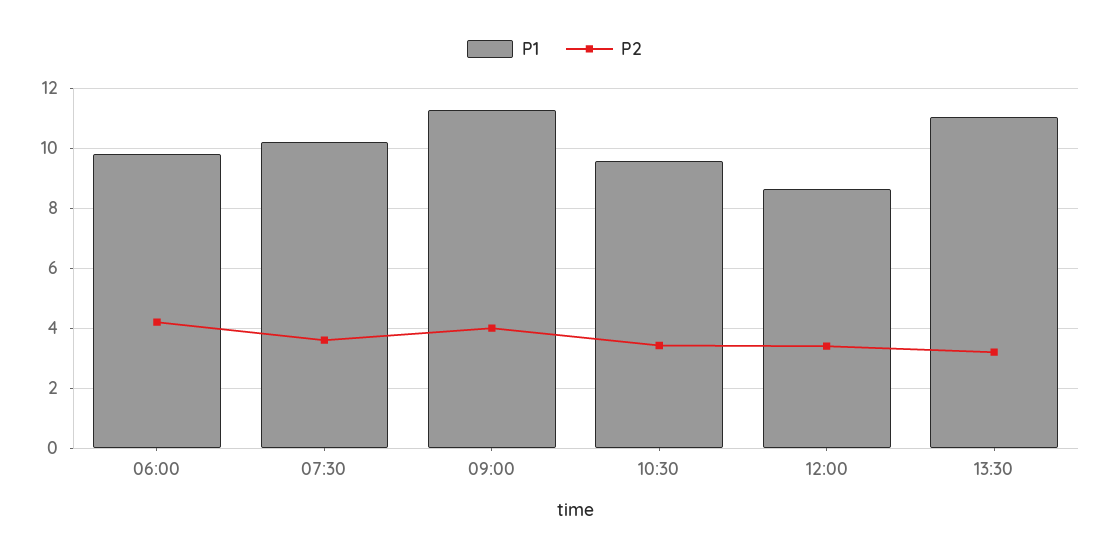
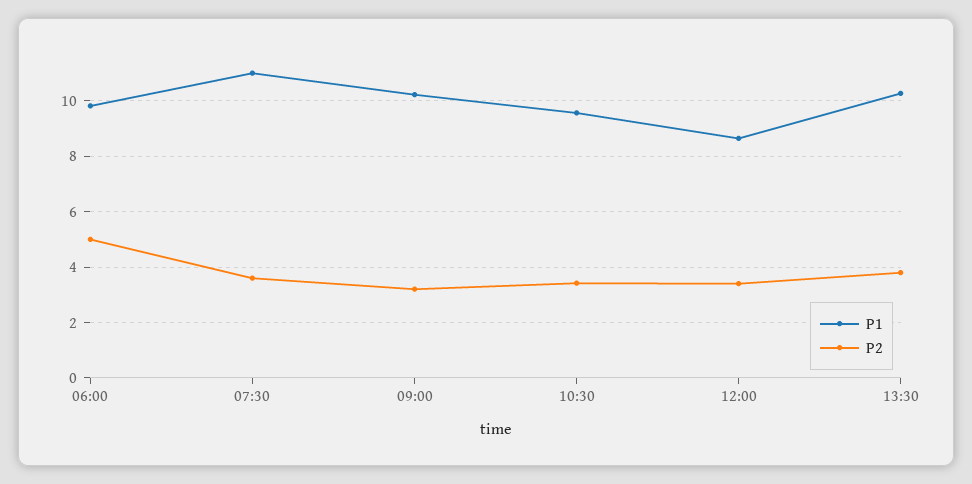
P2, 06:00: 4.25 -> 5
P1, 07:30: 10.25 -> 11
P1, 09:00: 11.25 -> 10.25
P2, 09:00: 4 -> 3.25
P1, 13:30: 11 -> 10.25
P2, 13:30: 3.25 -> 3.75

